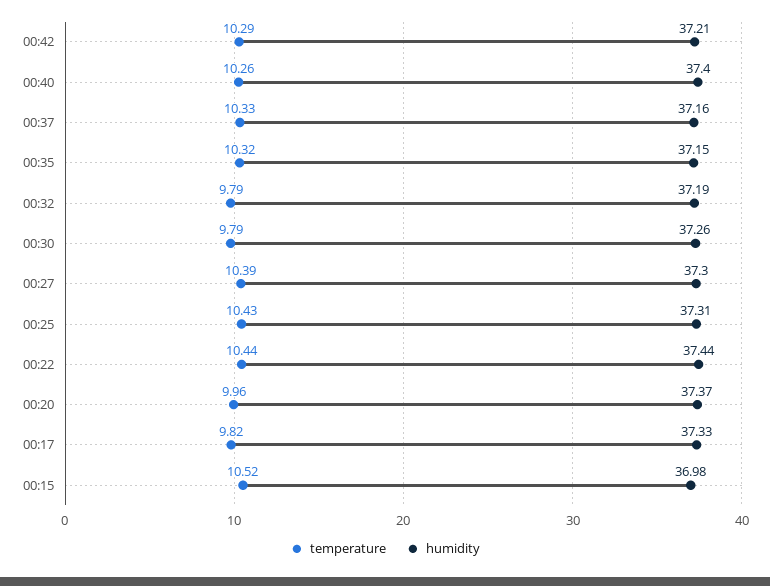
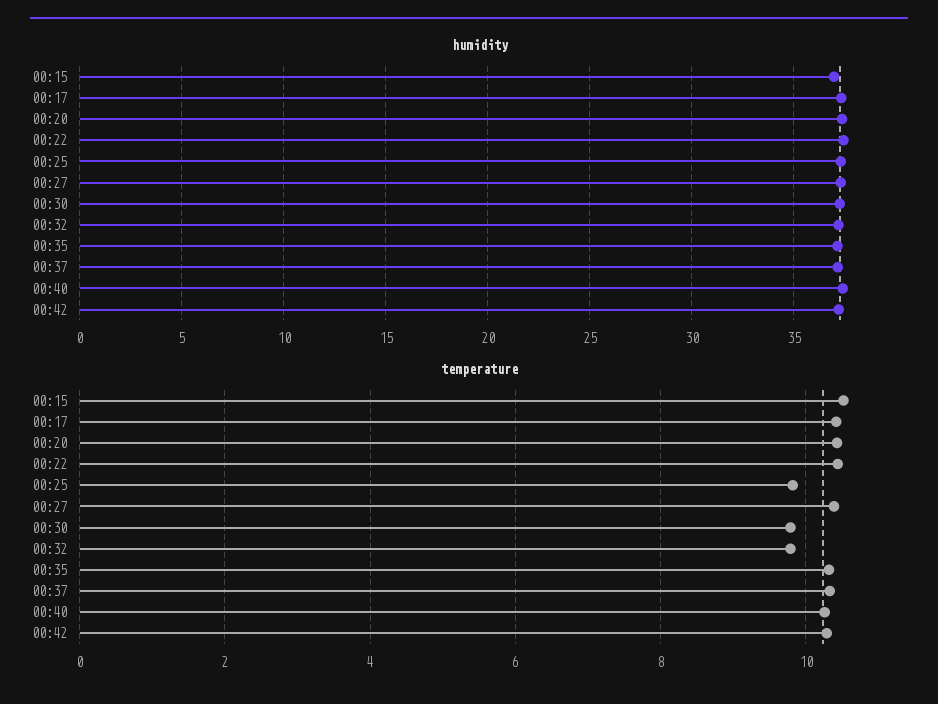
temperature, 00:25: 10.43 -> 9.8
temperature, 00:20: 9.96 -> 10.4
temperature, 00:17: 9.82 -> 10.4

